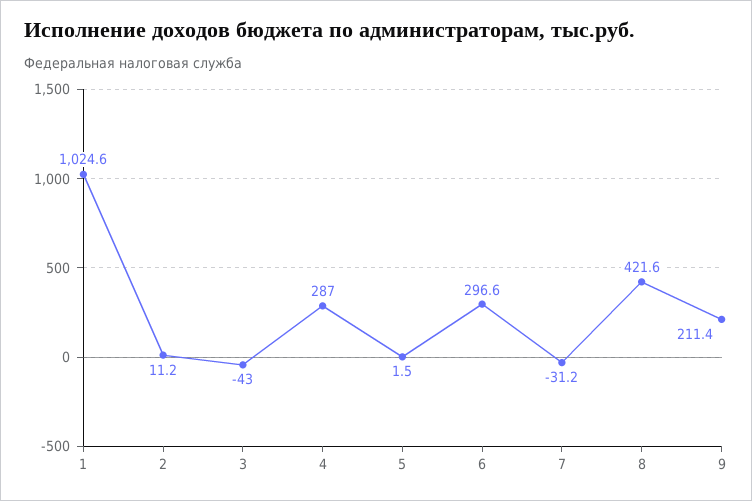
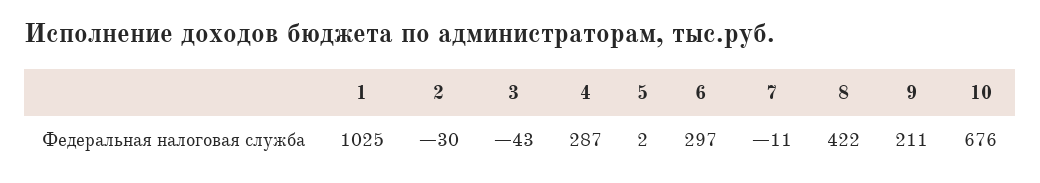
2: 11.2 -> -30
7: -31.2 -> -11
10: none -> 676

